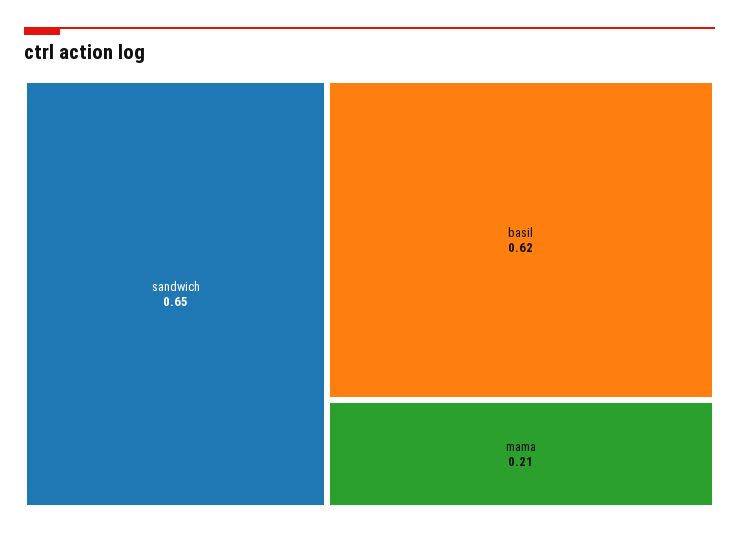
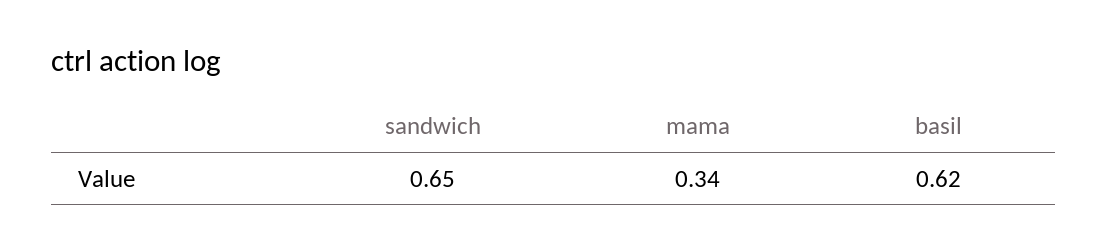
mama: 0.21 -> 0.34

